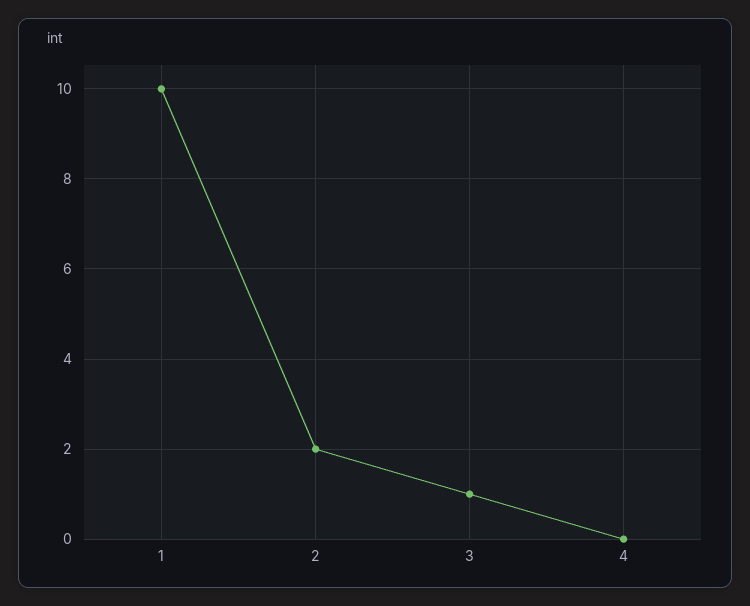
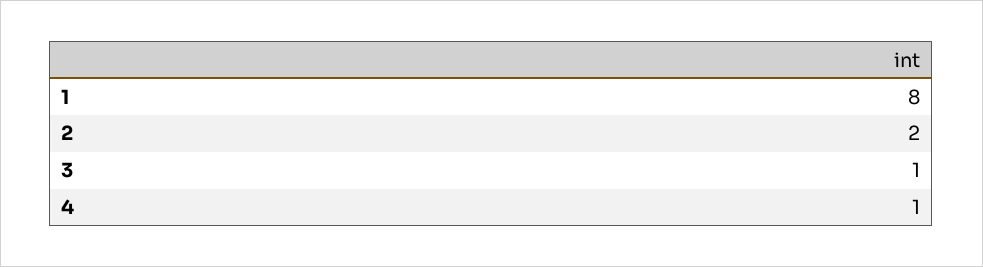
1: 10 -> 8
4: 0 -> 1

